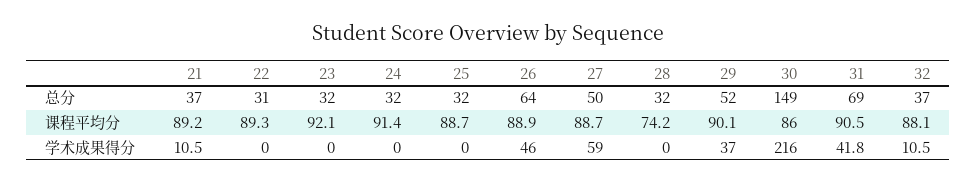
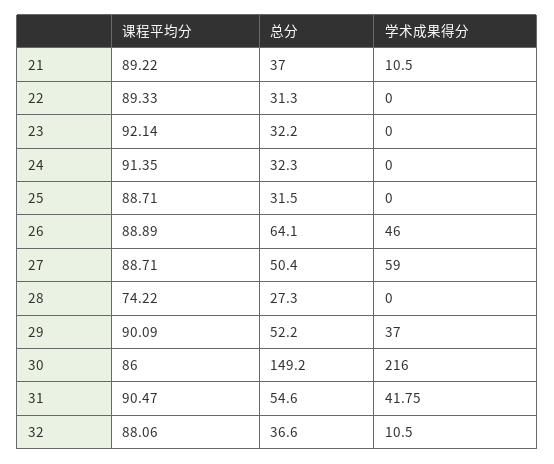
28, 总分: 32 -> 27.3
31, 总分: 69 -> 54.6

